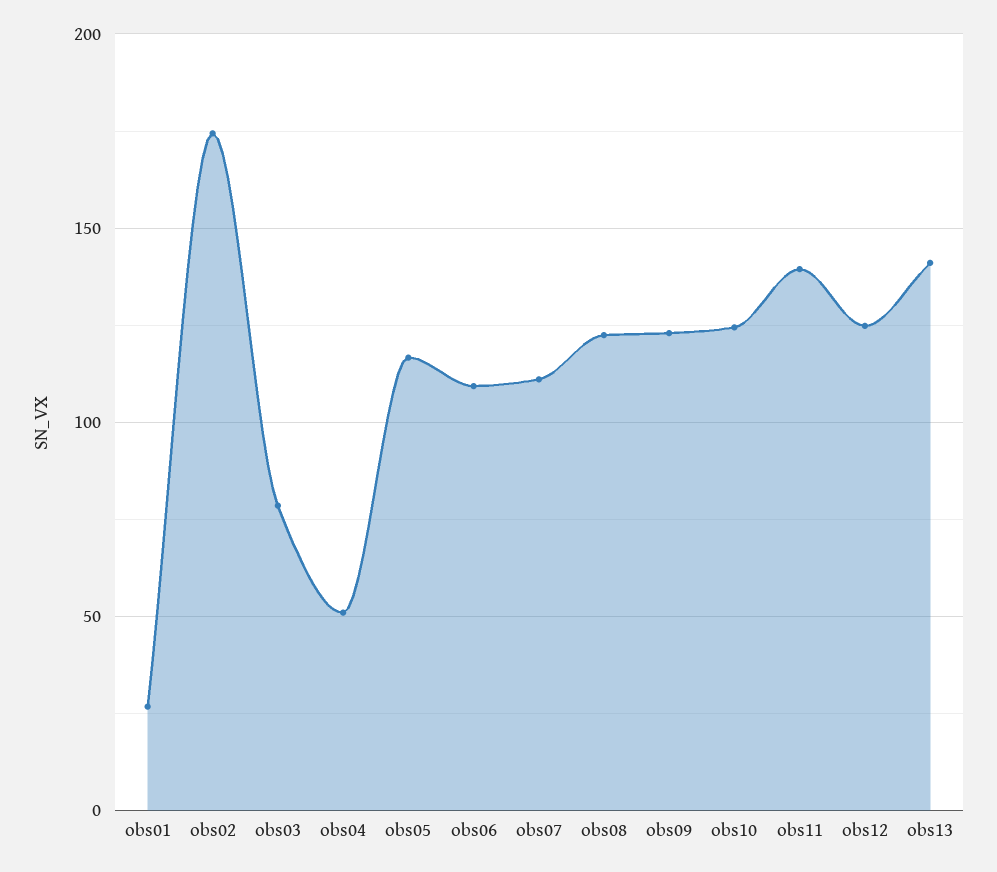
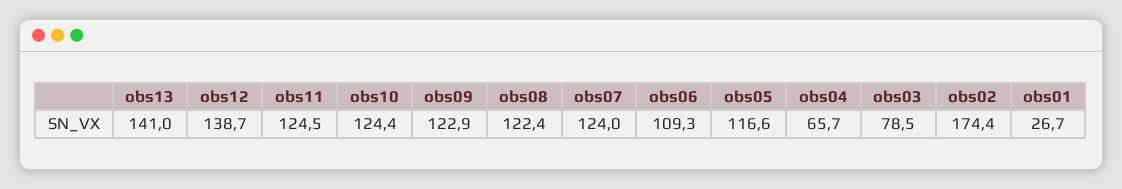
obs04: 50 -> 65.7
obs07: 110 -> 124
obs11: 140 -> 124.5
obs12: 125 -> 138.7

